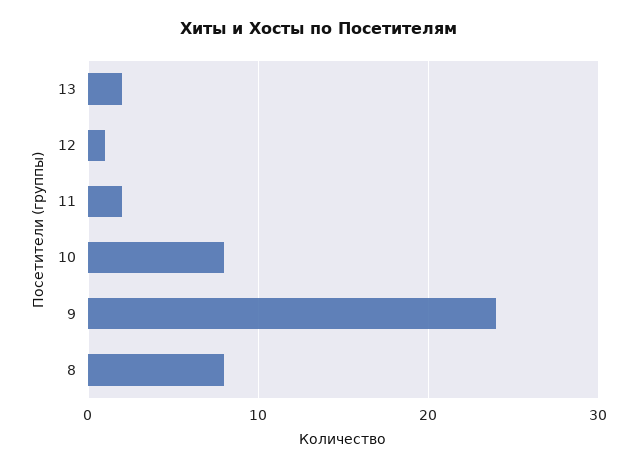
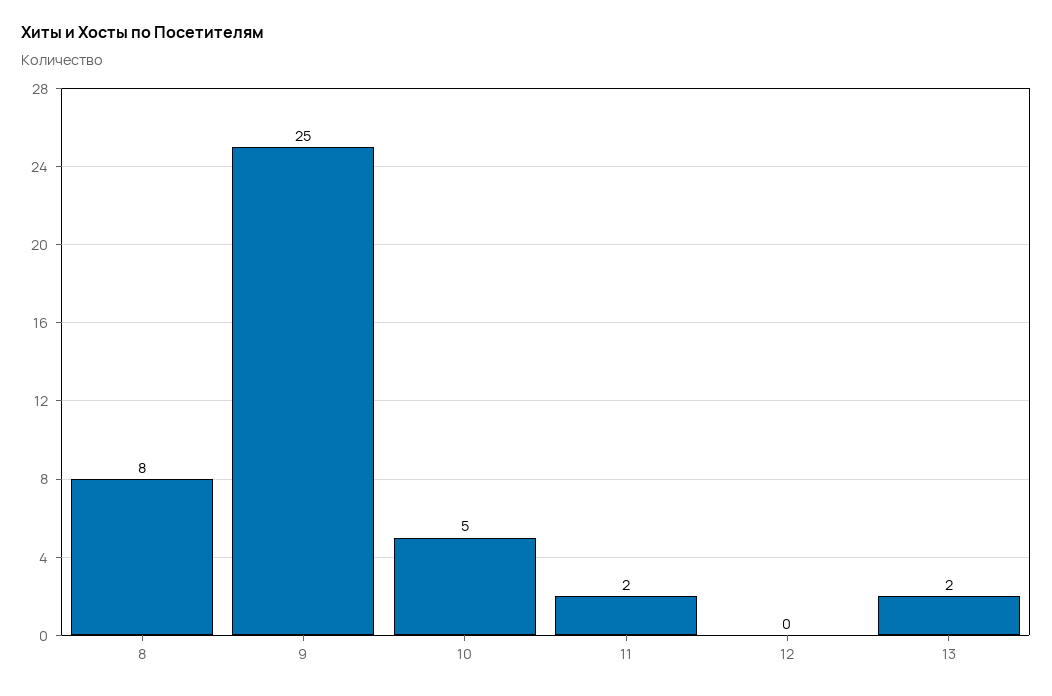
12: 1 -> 0
10: 8 -> 5
9: 24 -> 25

